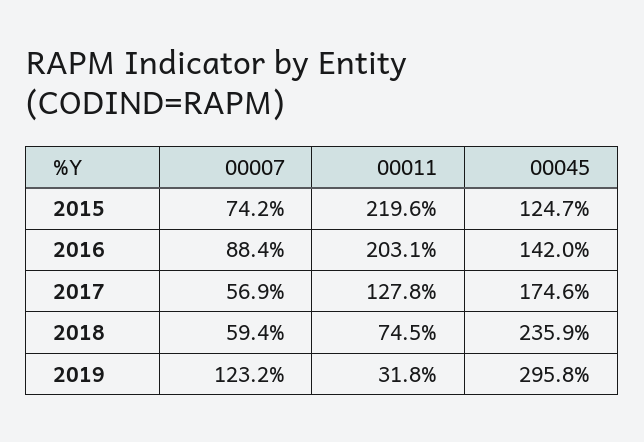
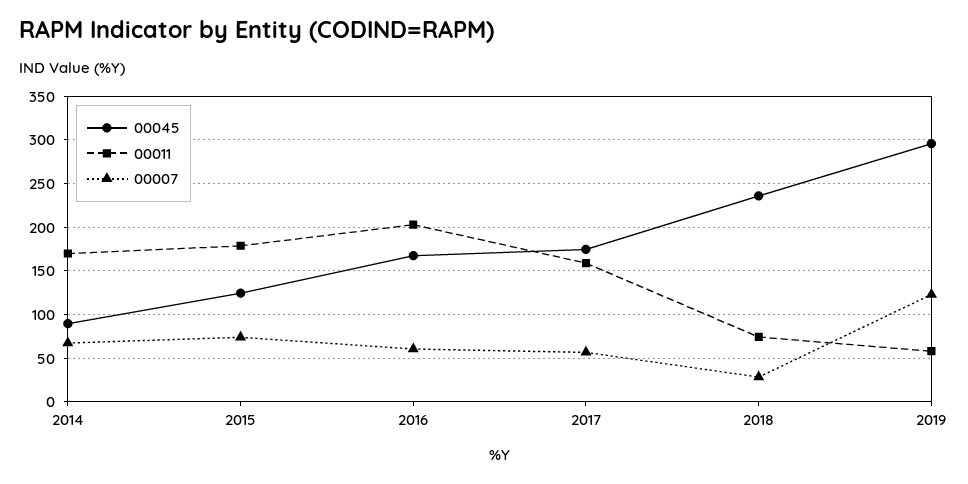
00011, 2015: 219.6 -> 180
00007, 2016: 88.4 -> 60
00045, 2016: 142 -> 170
00011, 2017: 127.8 -> 160
00007, 2018: 59.4 -> 30
00011, 2019: 31.8 -> 60
00045, 2014: none -> 90
00011, 2014: none -> 170
00007, 2014: none -> 70

